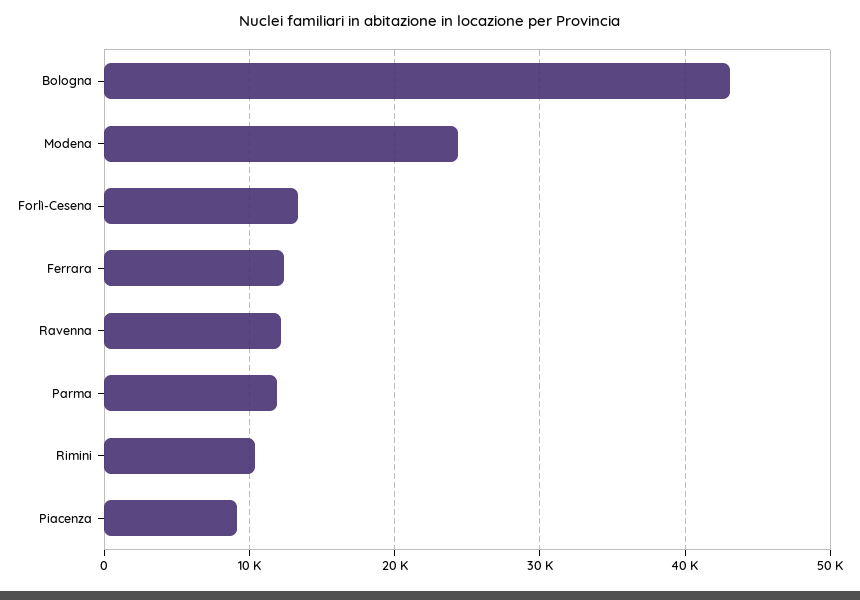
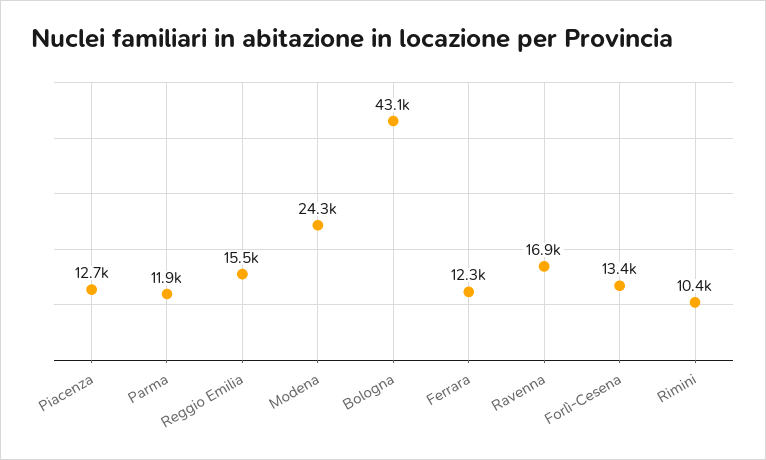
Ravenna: 12000 -> 16900
Piacenza: 9000 -> 12700
Reggio Emilia: none -> 15500

